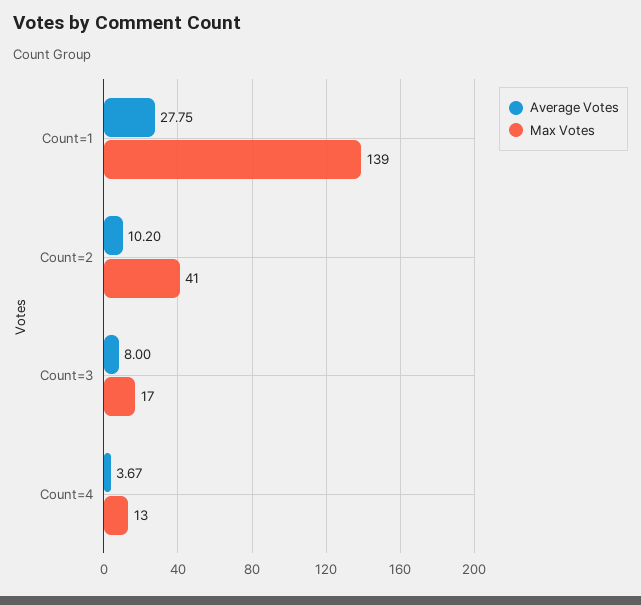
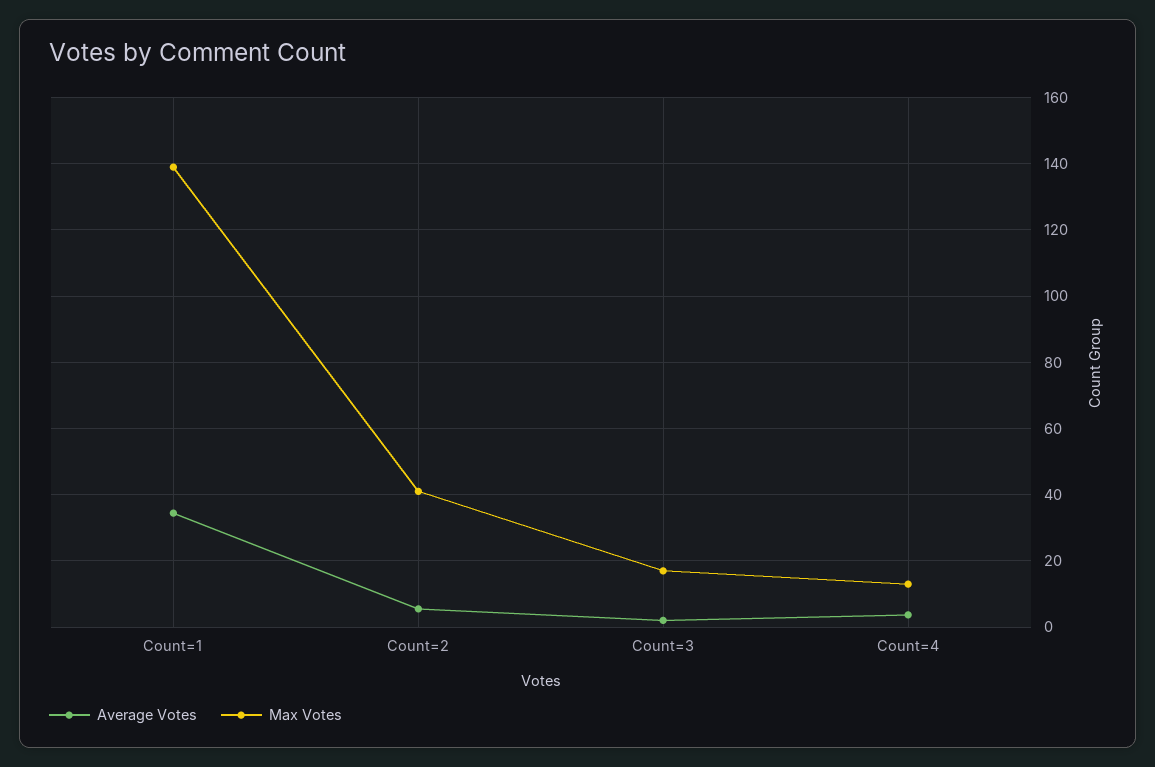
Average Votes, Count=1: 27.75 -> 34
Average Votes, Count=2: 10.2 -> 6
Average Votes, Count=3: 8 -> 2

